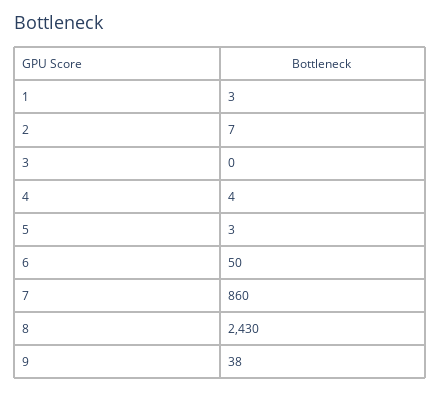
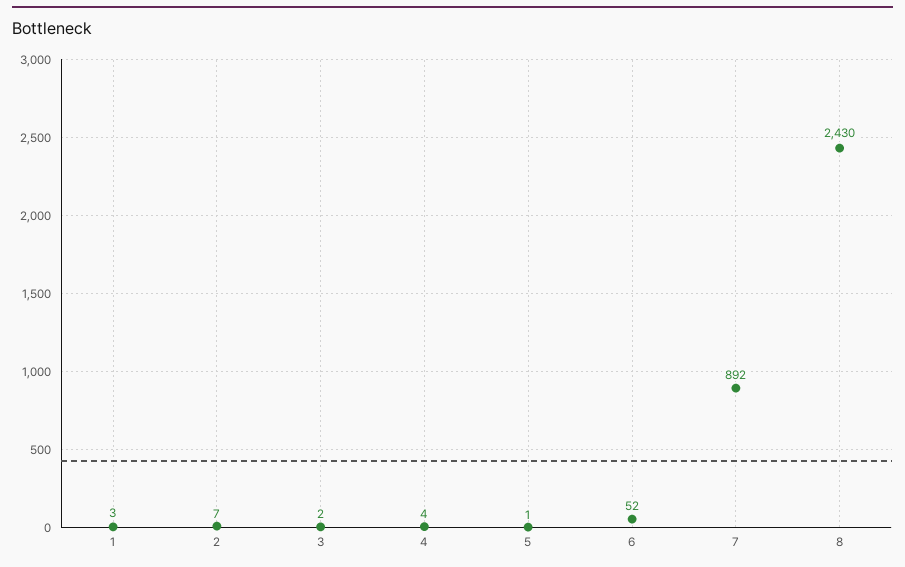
3: 0 -> 2
5: 3 -> 1
6: 50 -> 52
7: 860 -> 892
9: 38 -> none

